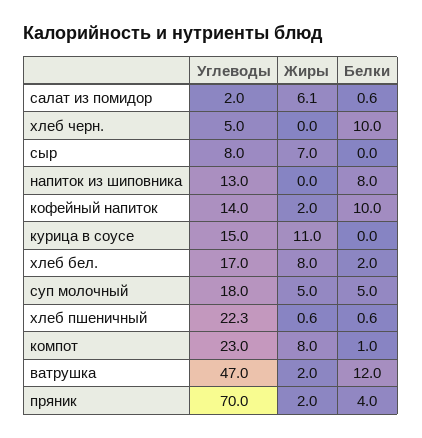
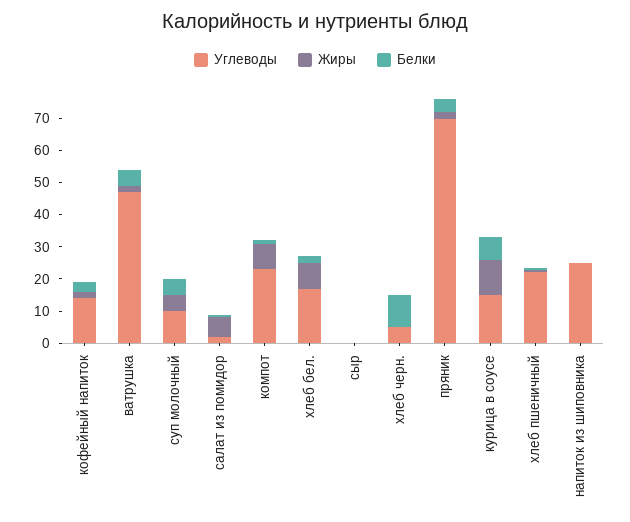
Углеводы, сыр: 8 -> 0
Жиры, сыр: 7 -> 0
Углеводы, напиток из шиповника: 13 -> 25
Белки, напиток из шиповника: 8 -> 0
Белки, кофейный напиток: 10 -> 2.5
Белки, курица в соусе: 0 -> 7.5
Углеводы, суп молочный: 18 -> 10
Белки, ватрушка: 12 -> 5

